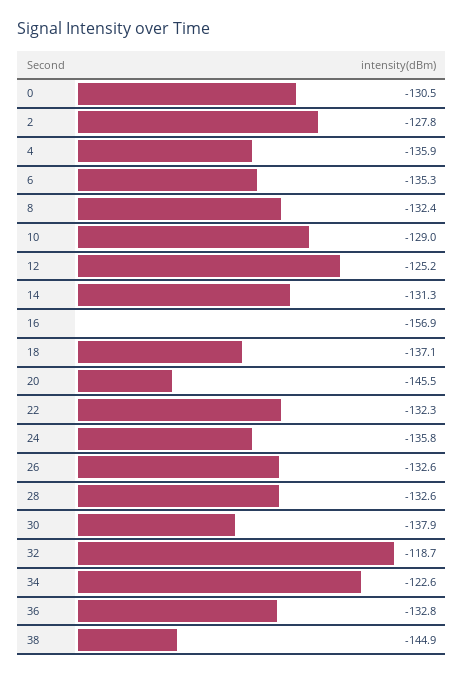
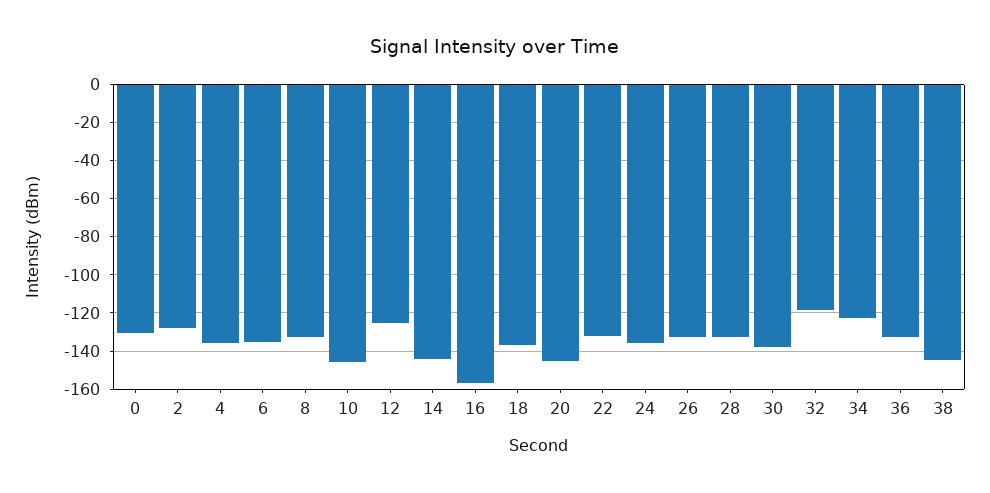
10: -129 -> -145
14: -131.3 -> -145

